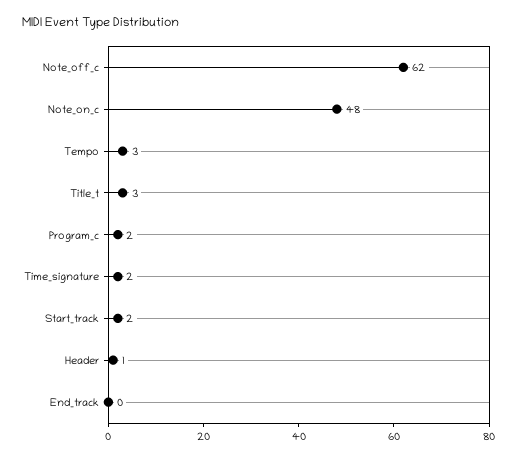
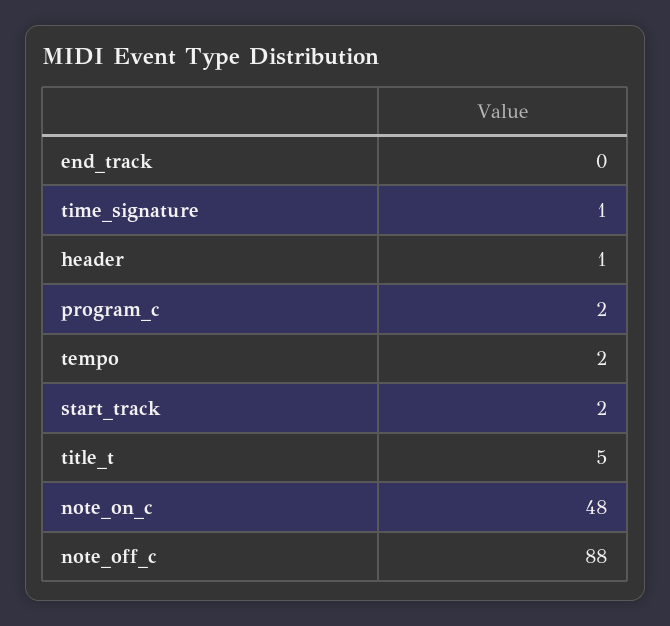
Note_off_c: 62 -> 88
Tempo: 3 -> 2
Title_t: 3 -> 5
Time_signature: 2 -> 1

